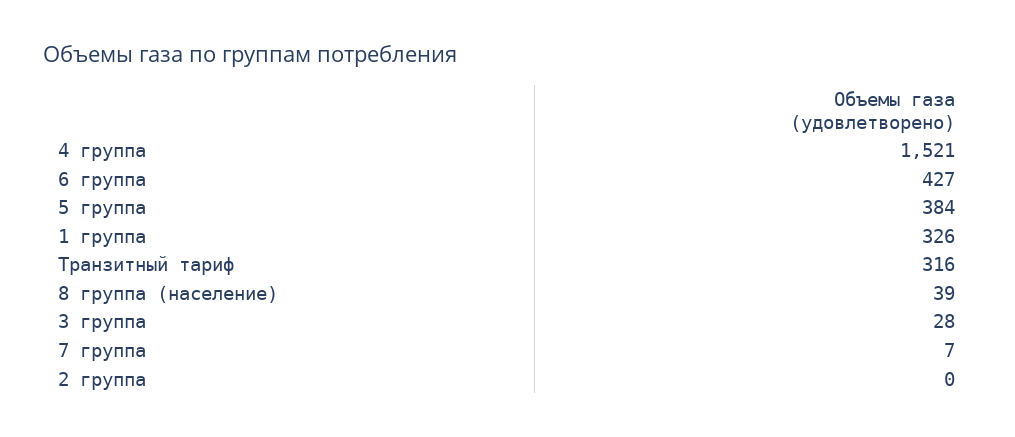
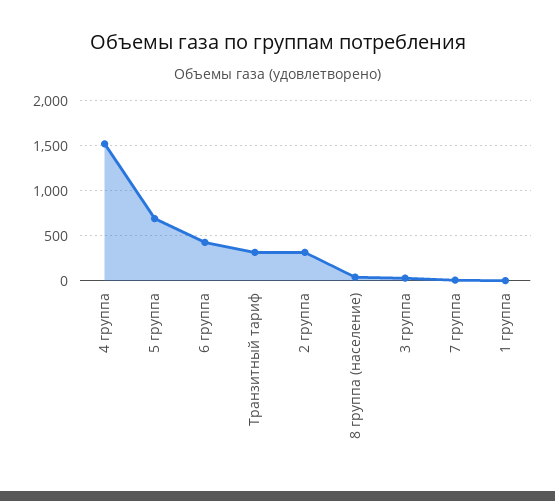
5 группа: 384 -> 700
1 группа: 326 -> 0
2 группа: 0 -> 300

